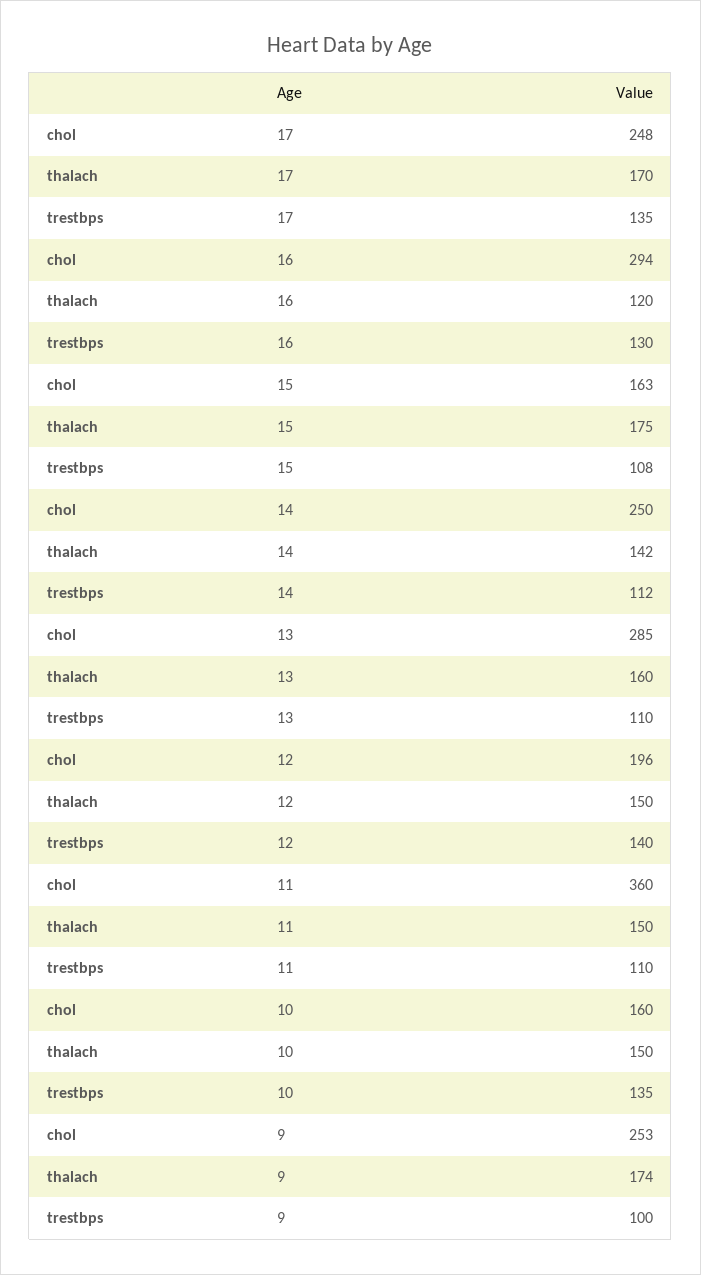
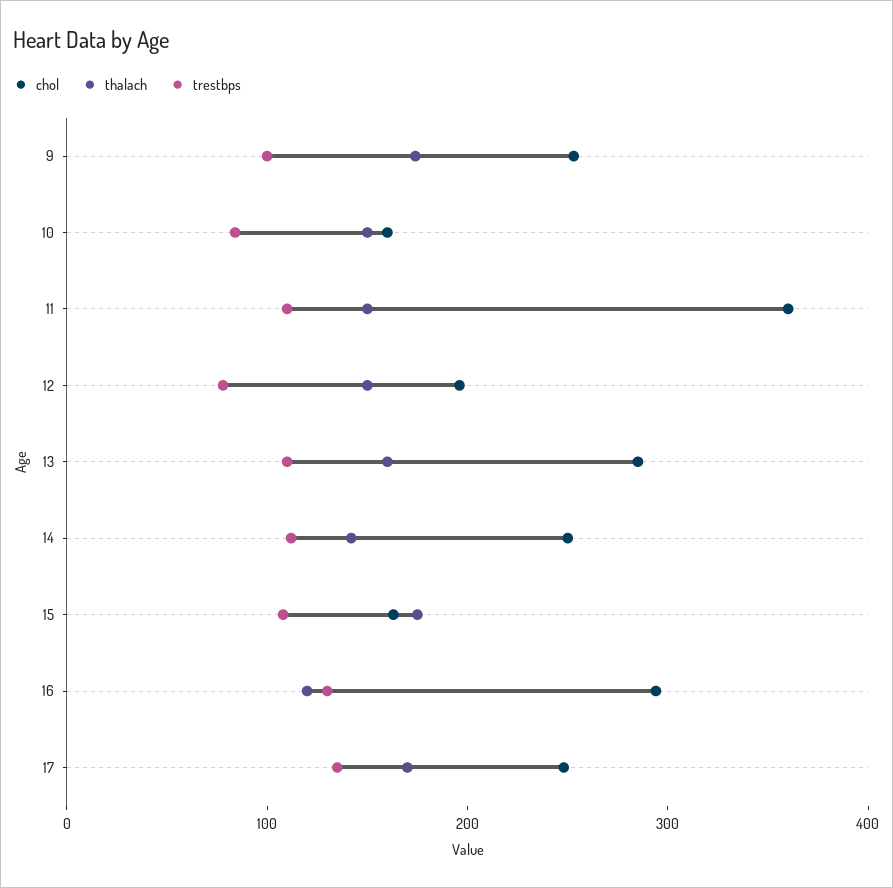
trestbps, 12: 140 -> 80
trestbps, 10: 135 -> 80

